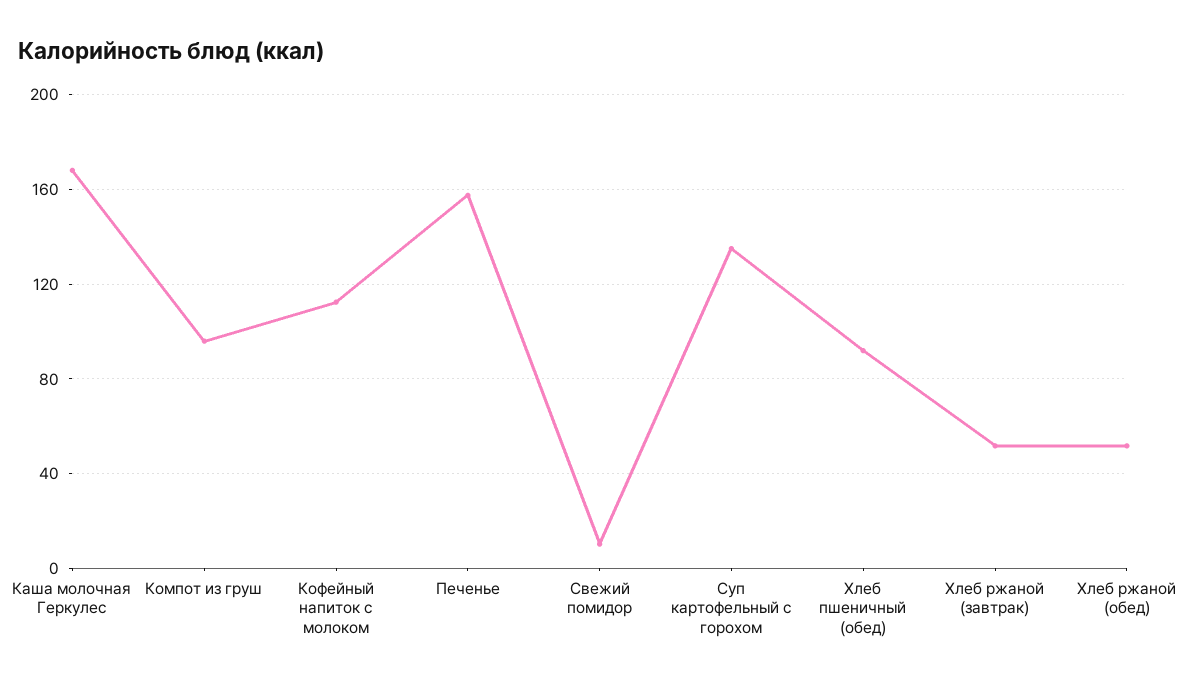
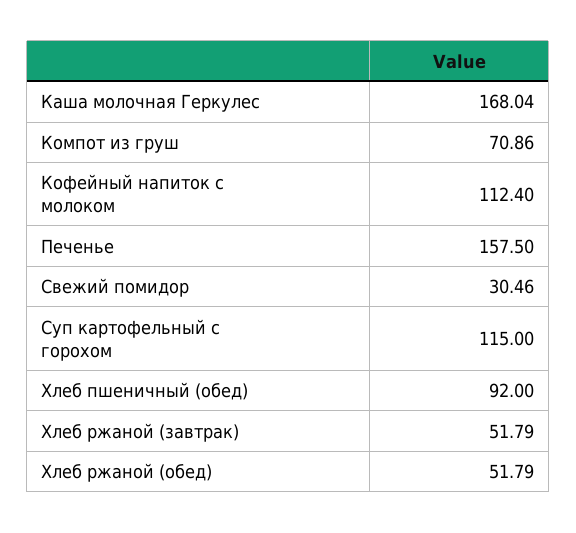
Компот из груш: 95 -> 70.86
Свежий помидор: 10 -> 30.46
Суп картофельный с горохом: 135 -> 115

